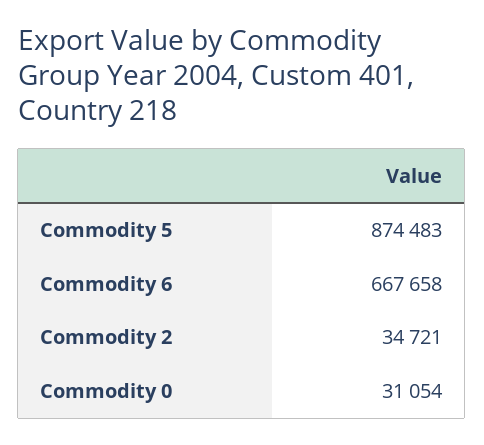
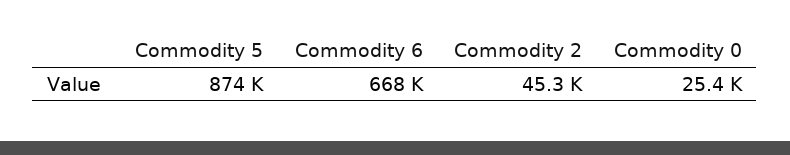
Commodity 2: 34721 -> 45300
Commodity 0: 31054 -> 25400

